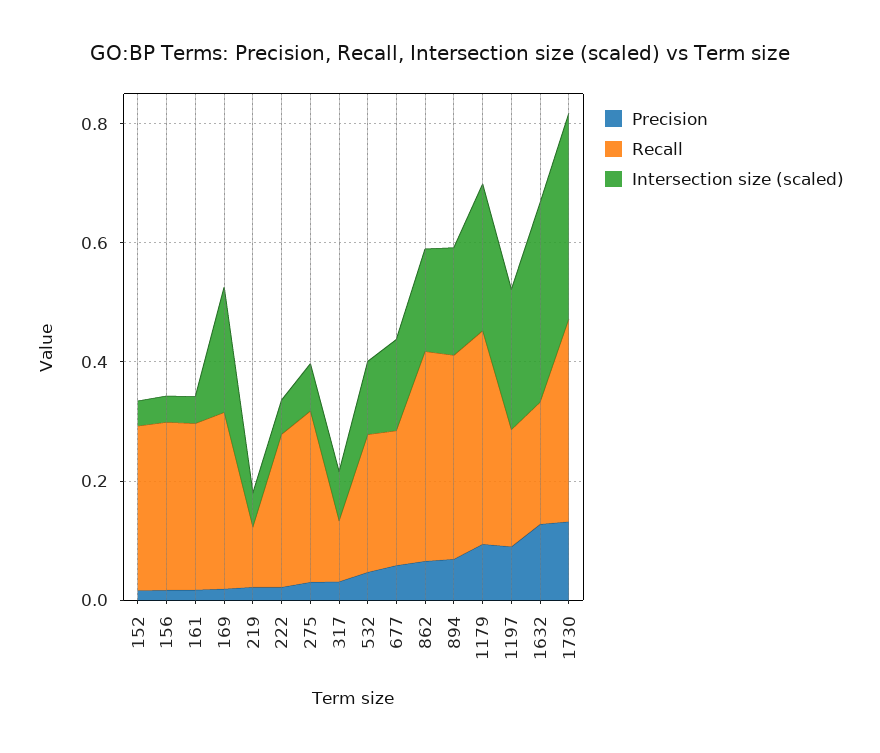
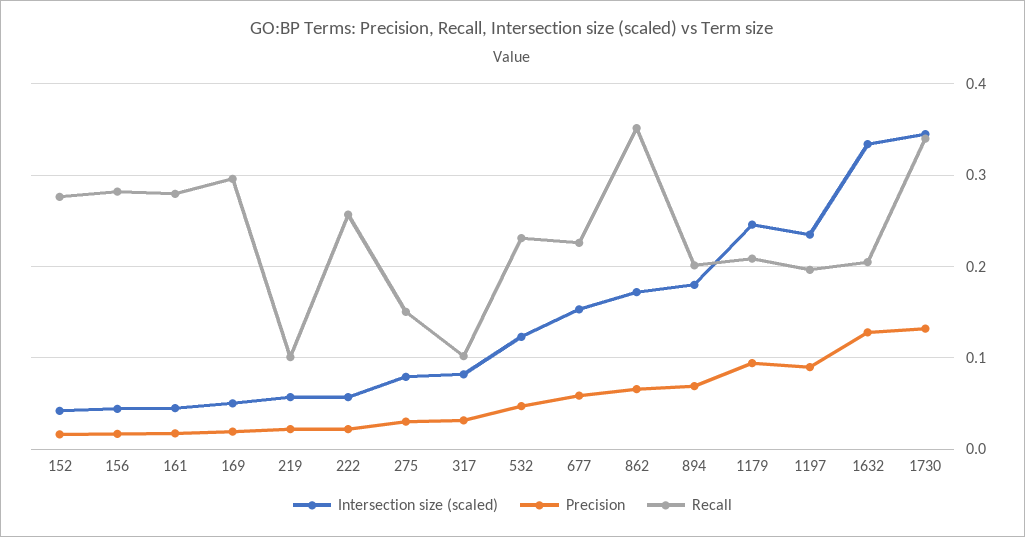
Intersection size (scaled), 169: 0.2 -> 0.05
Recall, 275: 0.3 -> 0.15
Recall, 894: 0.35 -> 0.2
Recall, 1179: 0.35 -> 0.21

